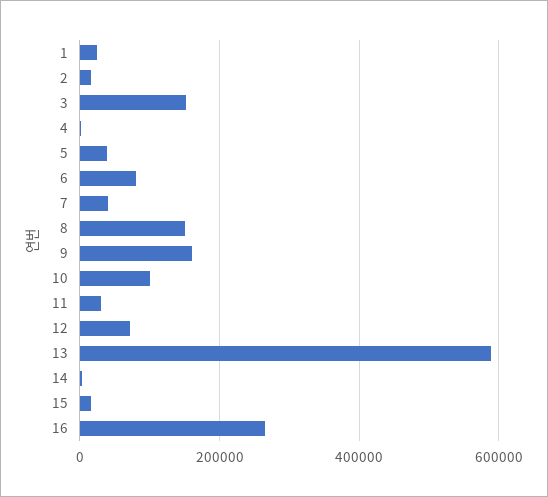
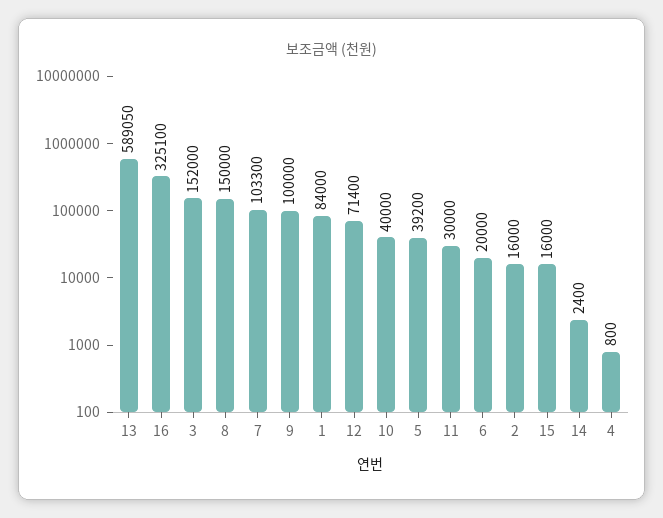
1: 20000 -> 84000
6: 80000 -> 20000
7: 40000 -> 103300
9: 160000 -> 100000
10: 100000 -> 40000
16: 260000 -> 325100

